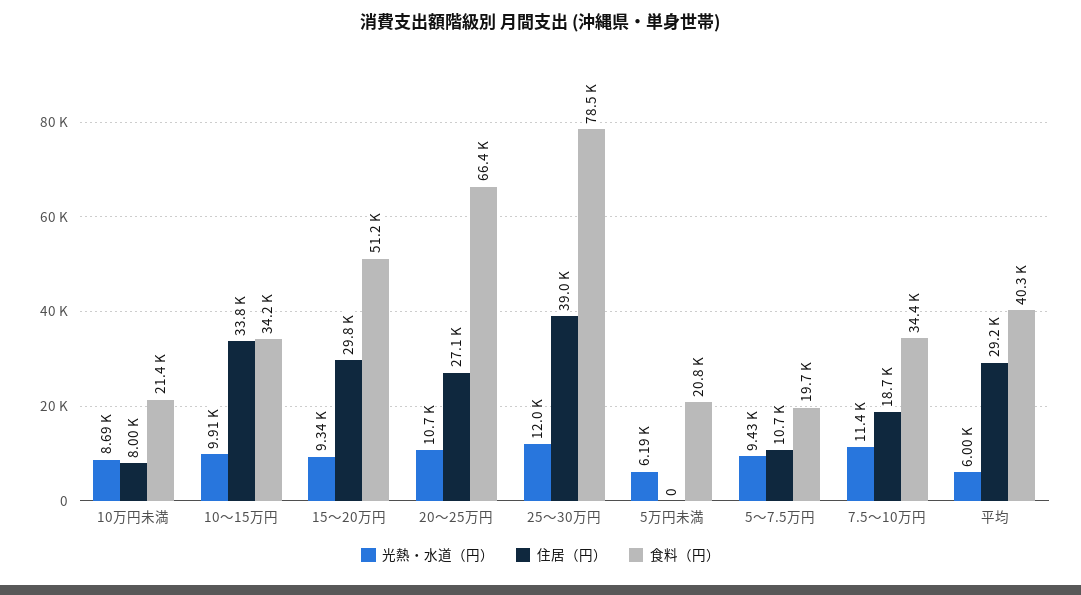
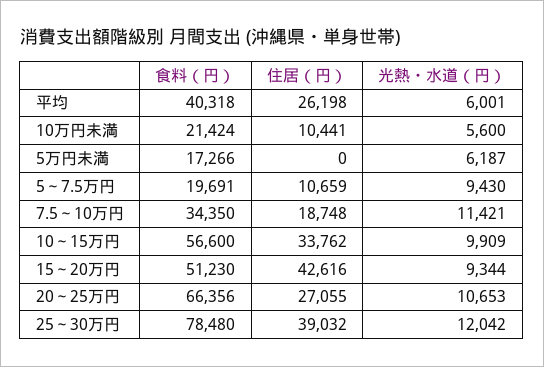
光熱・水道（円）, 10万円未満: 8690 -> 5600
住居（円）, 10万円未満: 8000 -> 10441
食料（円）, 10～15万円: 34200 -> 56600
住居（円）, 15～20万円: 29800 -> 42616
食料（円）, 5万円未満: 20800 -> 17266
住居（円）, 平均: 29200 -> 26198

